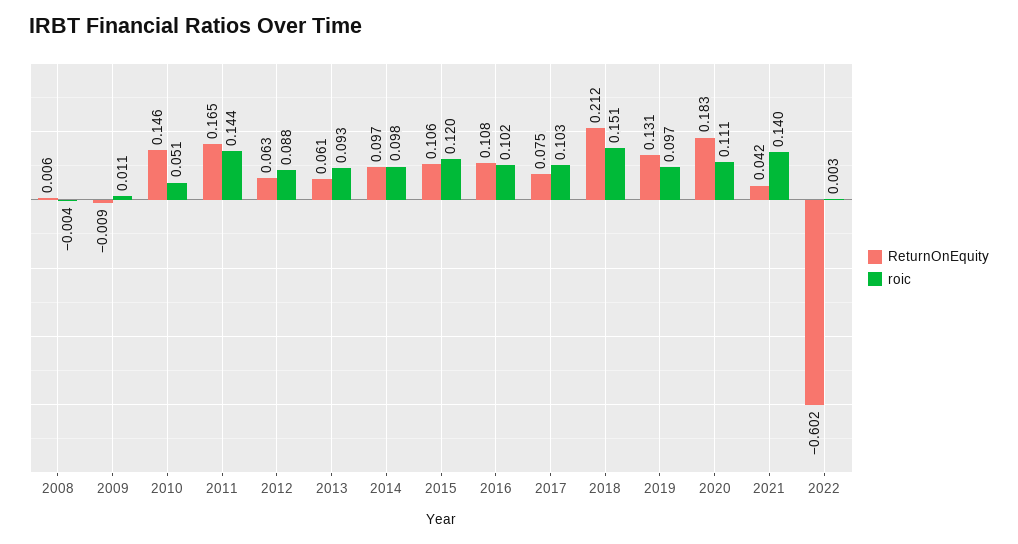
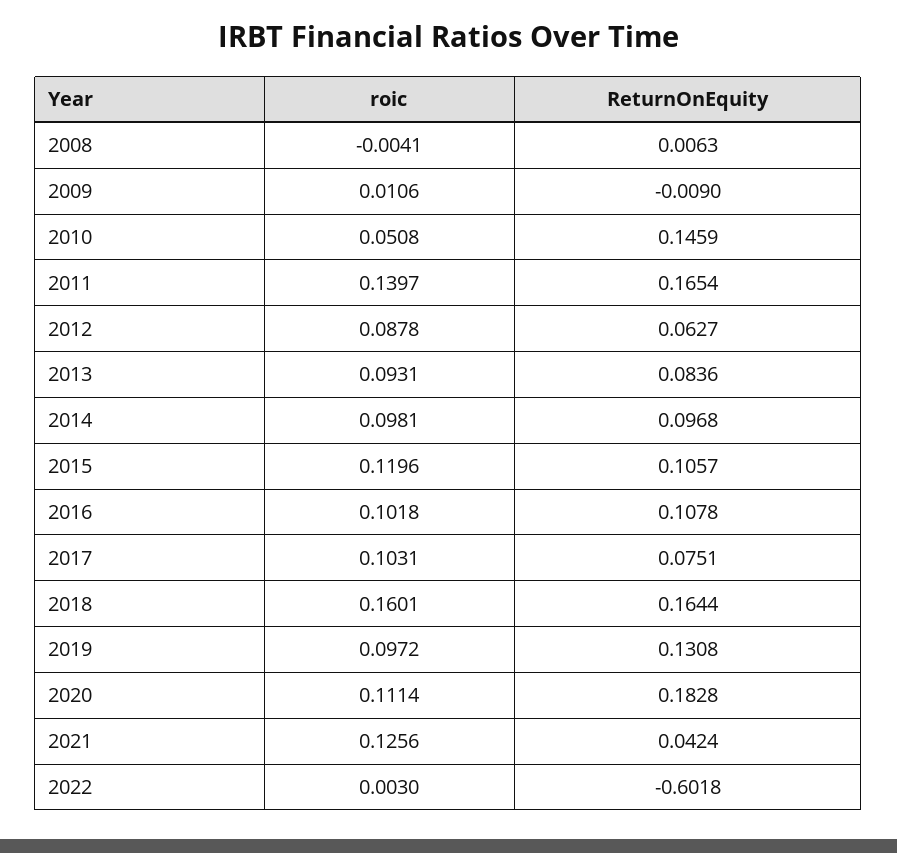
roic, 2011: 0.144 -> 0.1397
ReturnOnEquity, 2013: 0.061 -> 0.0836
ReturnOnEquity, 2018: 0.212 -> 0.1644
roic, 2018: 0.151 -> 0.1601
roic, 2021: 0.14 -> 0.1256

